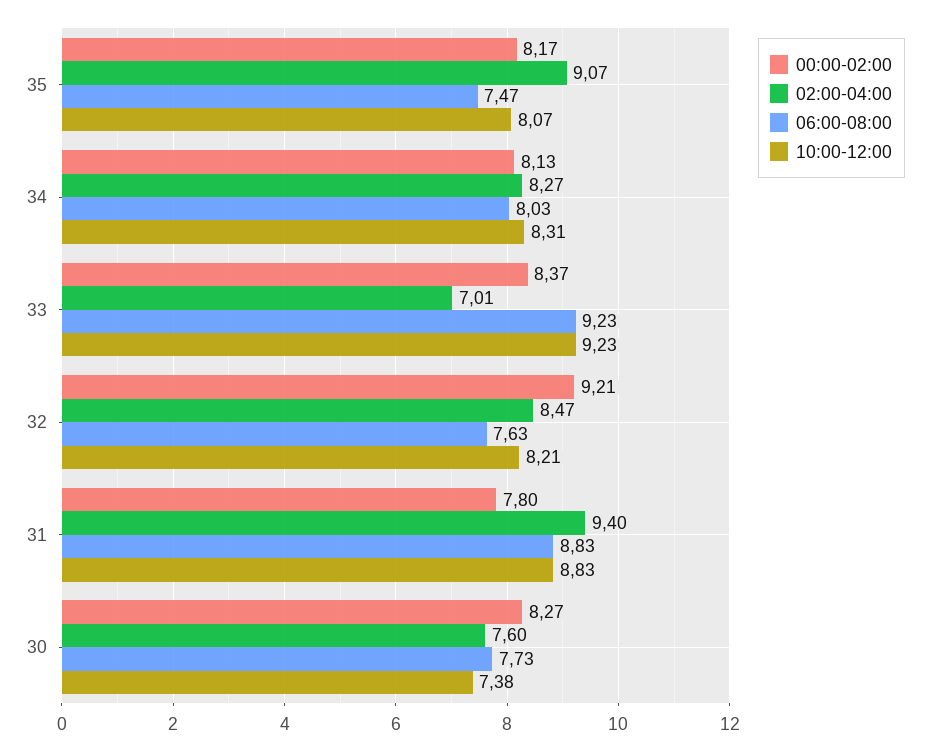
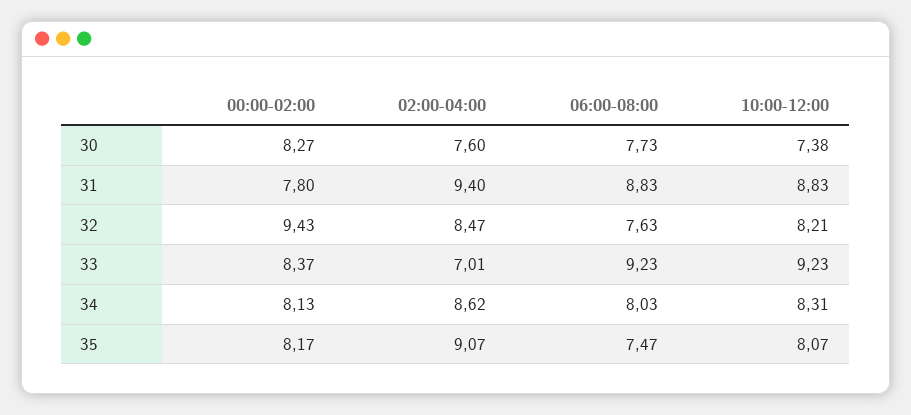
02:00-04:00, 34: 8.27 -> 8.62
00:00-02:00, 32: 9.21 -> 9.43

